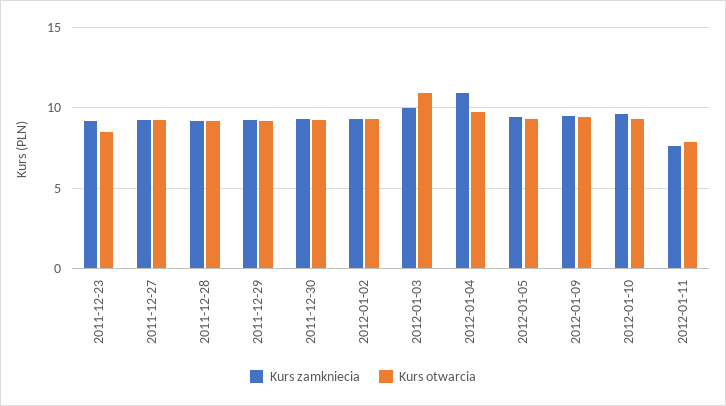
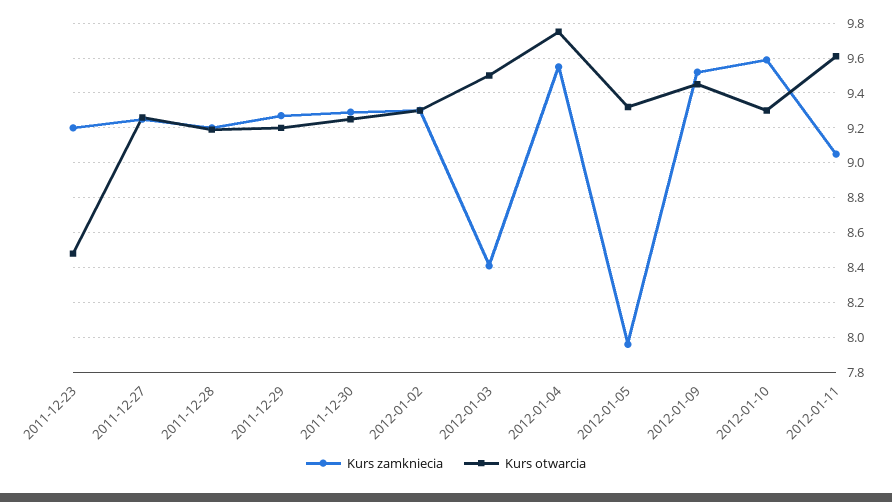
Kurs zamkniecia, 2012-01-03: 10 -> 8.4
Kurs otwarcia, 2012-01-03: 11 -> 9.5
Kurs zamkniecia, 2012-01-04: 11 -> 9.55
Kurs zamkniecia, 2012-01-05: 9.5 -> 7.95
Kurs zamkniecia, 2012-01-11: 7.5 -> 9.05
Kurs otwarcia, 2012-01-11: 8 -> 9.6

